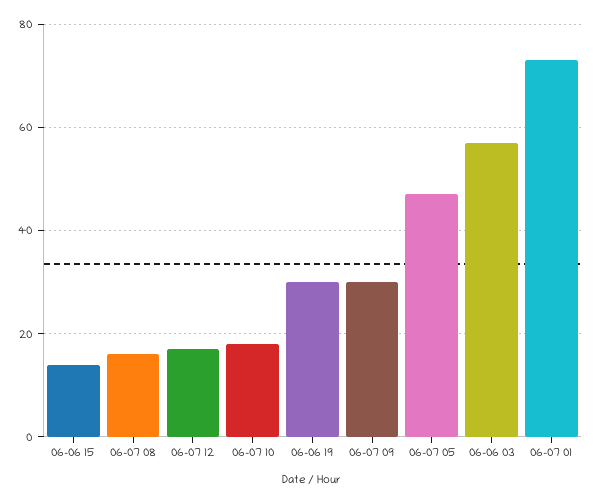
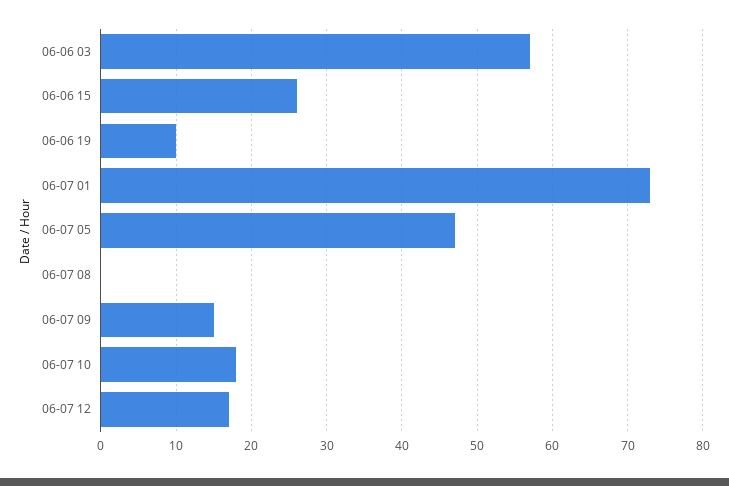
06-06 15: 15 -> 26
06-07 08: 15 -> 0
06-06 19: 30 -> 10
06-07 09: 30 -> 15

